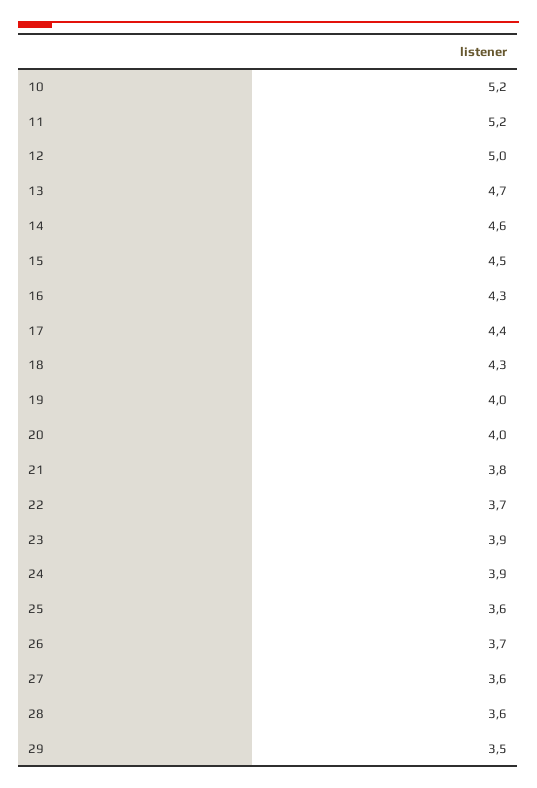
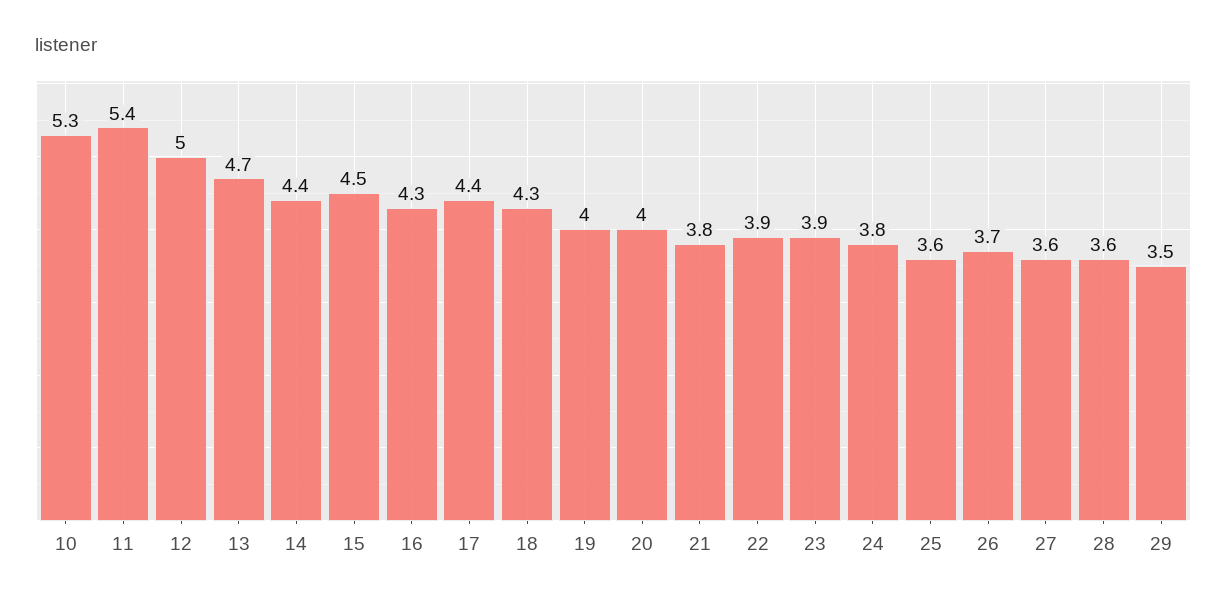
10: 5.2 -> 5.3
11: 5.2 -> 5.4
14: 4.6 -> 4.4
22: 3.7 -> 3.9
24: 3.9 -> 3.8

